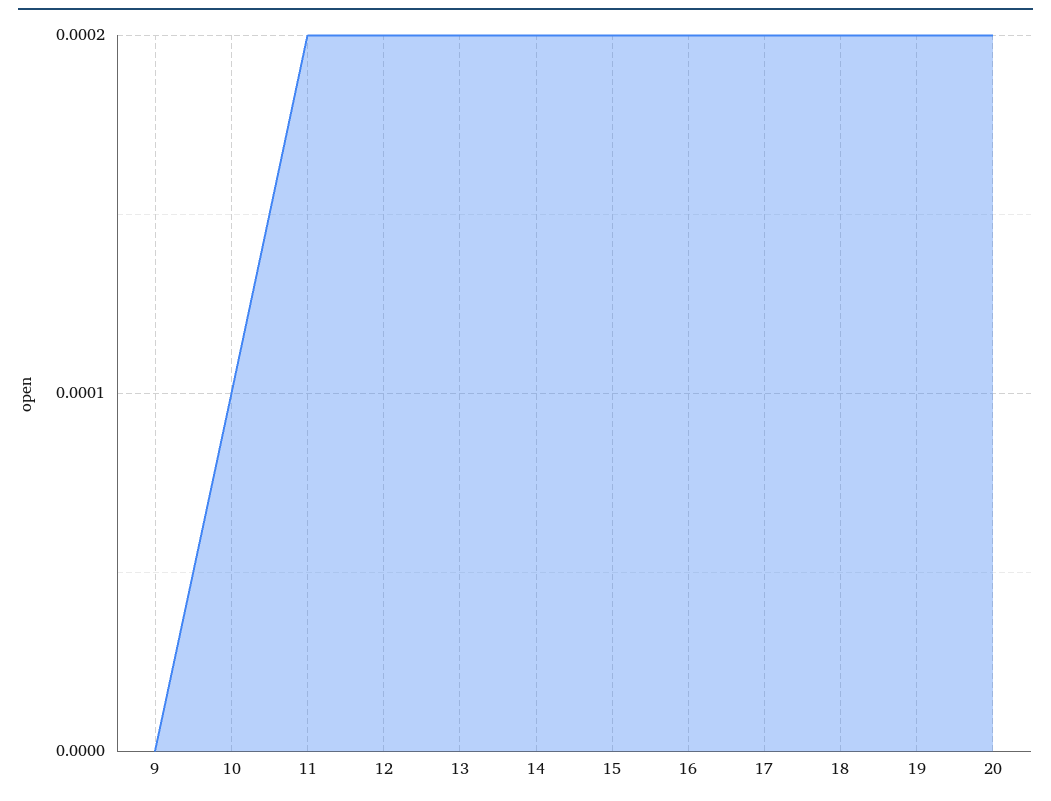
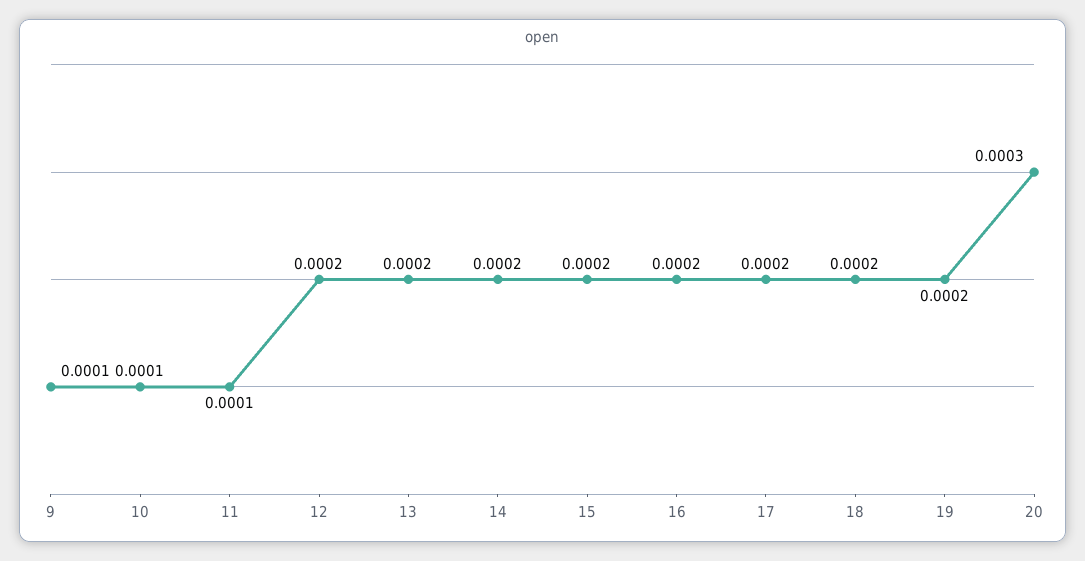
9: 0 -> 0.0001
11: 0.0002 -> 0.0001
20: 0.0002 -> 0.0003

